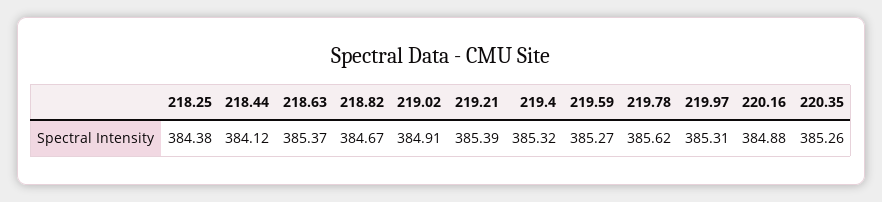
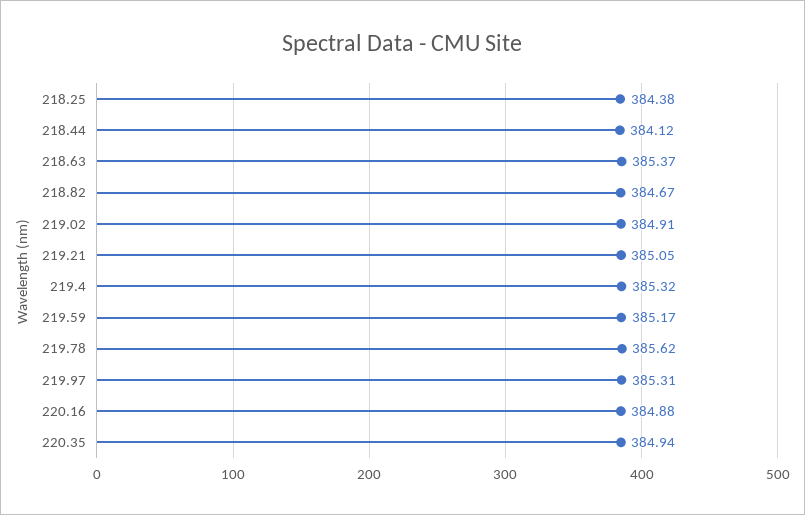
219.21: 385.39 -> 385.05
219.59: 385.27 -> 385.17
220.35: 385.26 -> 384.94

